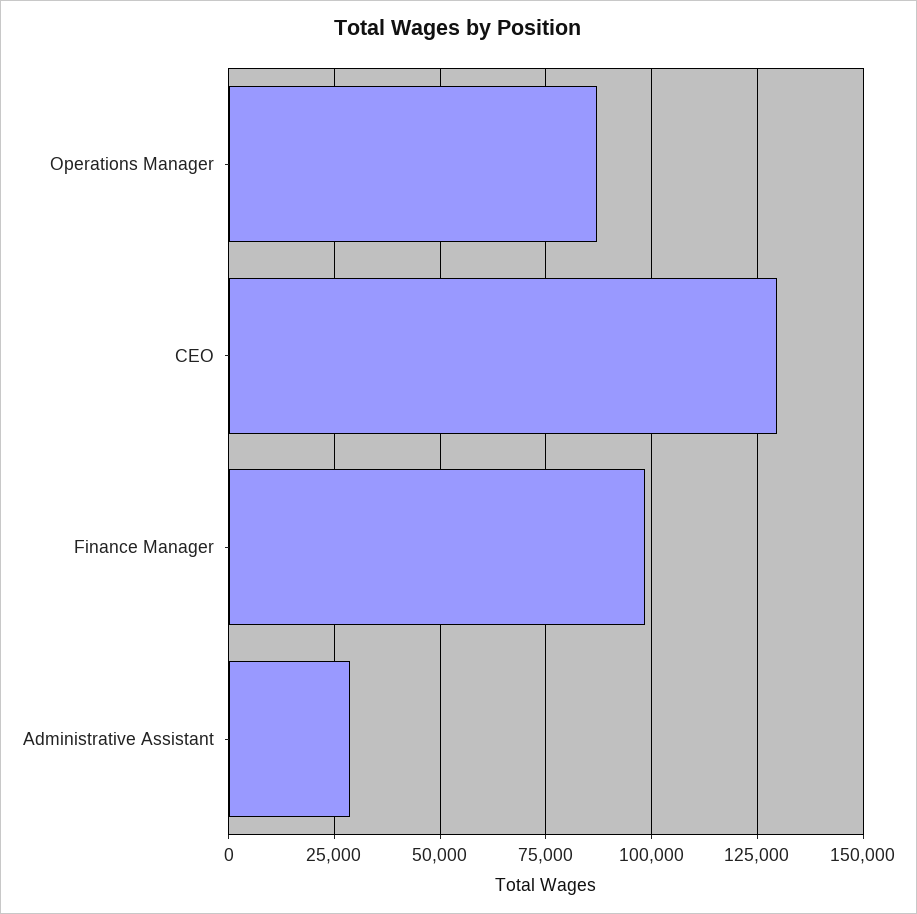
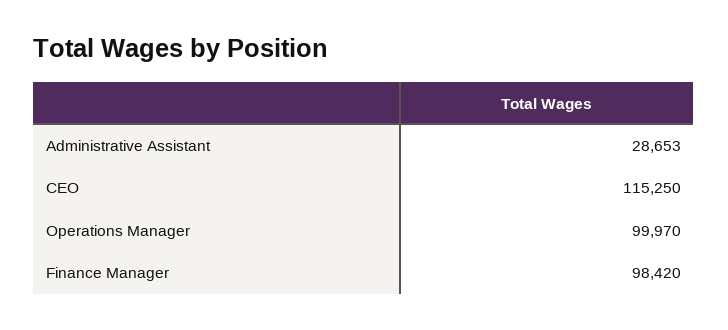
Operations Manager: 87500 -> 99970
CEO: 130000 -> 115250

